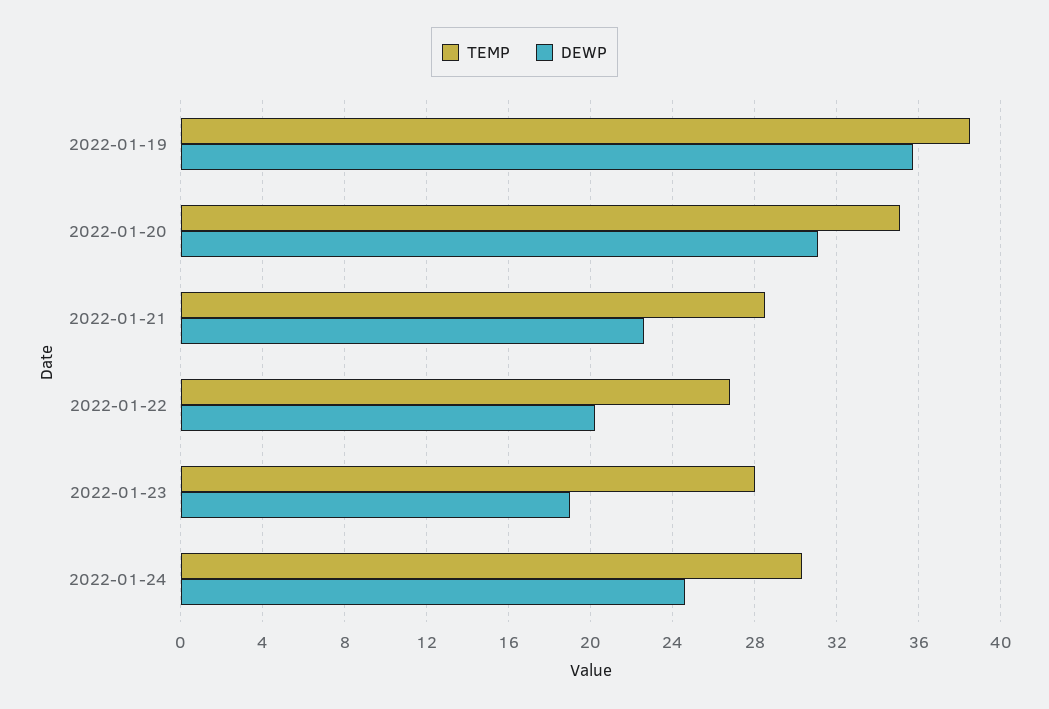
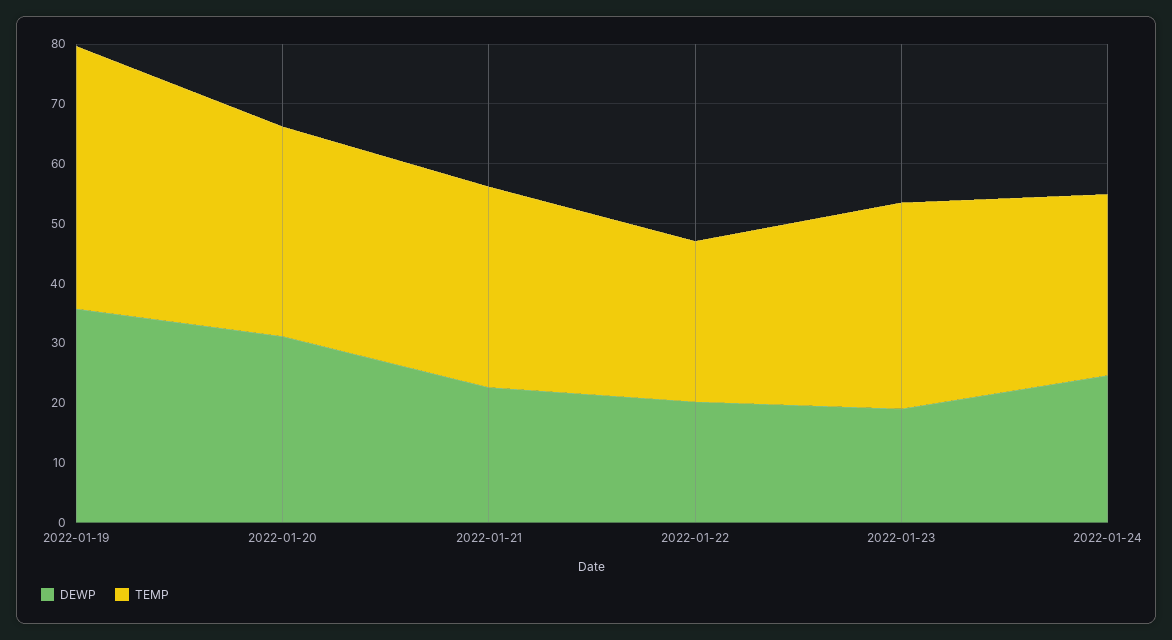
TEMP, 2022-01-19: 38.5 -> 44
TEMP, 2022-01-21: 28.5 -> 34
TEMP, 2022-01-23: 28 -> 34

